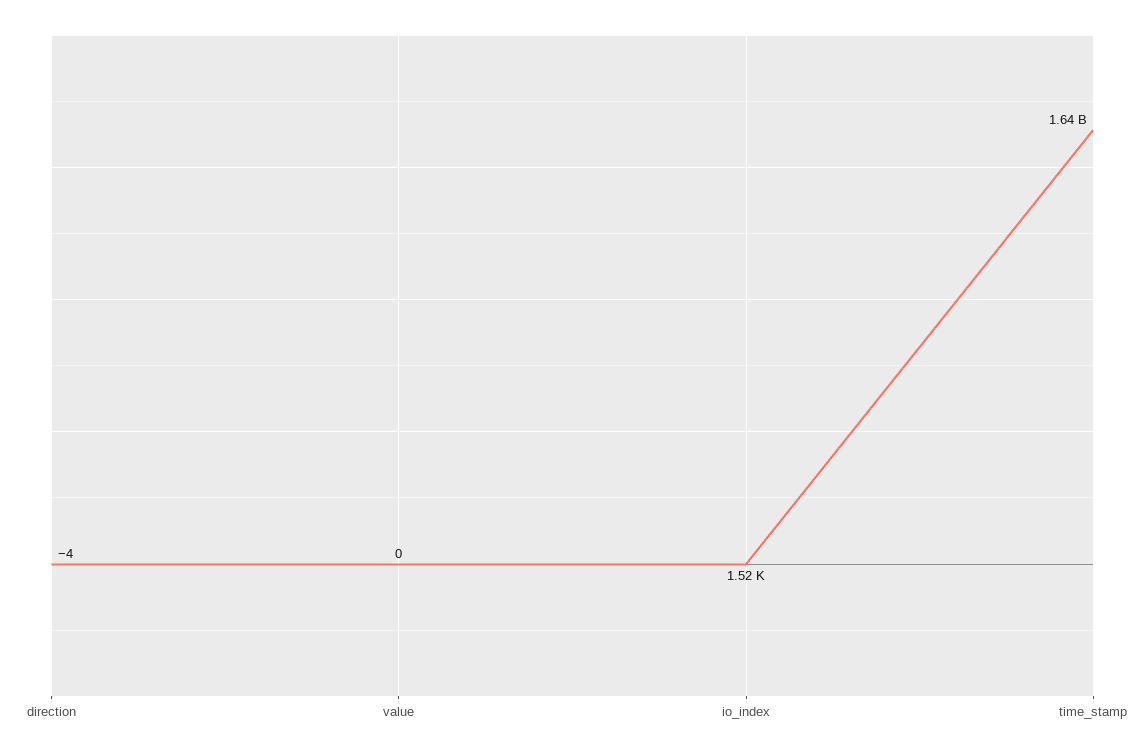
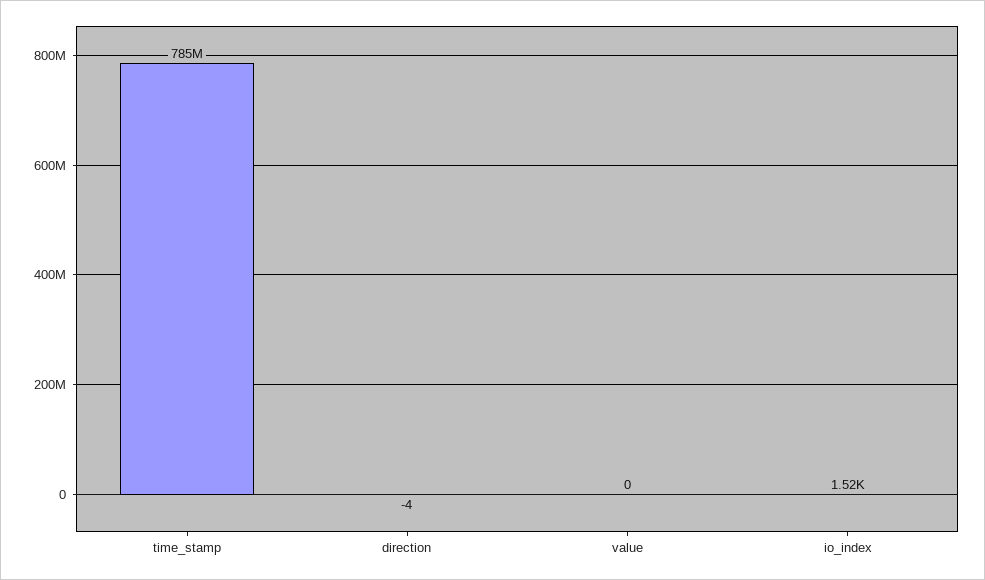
time_stamp: 1640000000 -> 785000000

